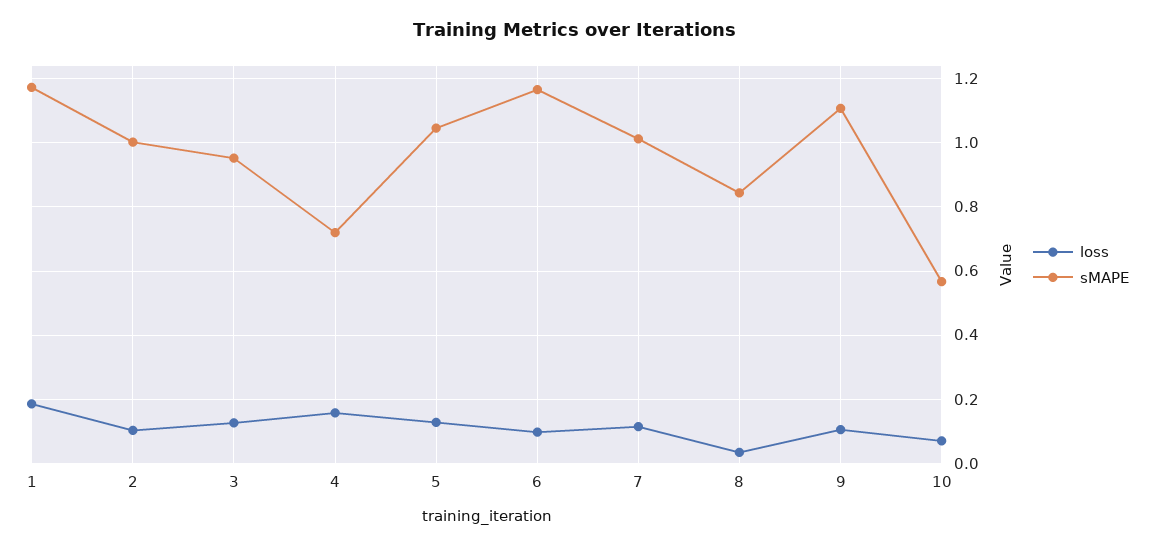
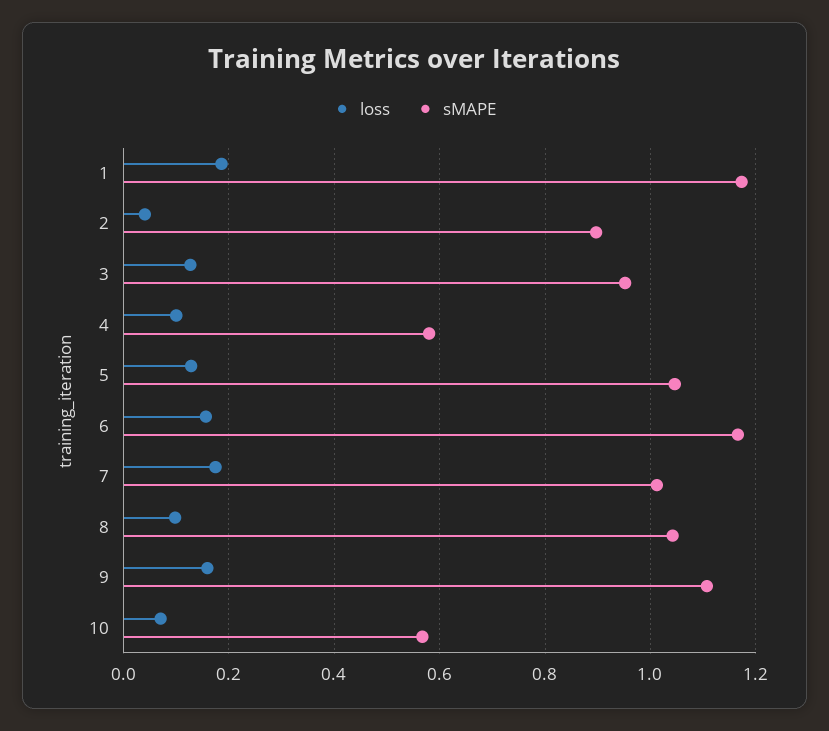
loss, 2: 0.1 -> 0.04
sMAPE, 2: 1 -> 0.9
loss, 4: 0.16 -> 0.1
sMAPE, 4: 0.72 -> 0.58
loss, 6: 0.1 -> 0.16
loss, 7: 0.12 -> 0.18
loss, 8: 0.04 -> 0.1
sMAPE, 8: 0.84 -> 1.04
loss, 9: 0.1 -> 0.16

